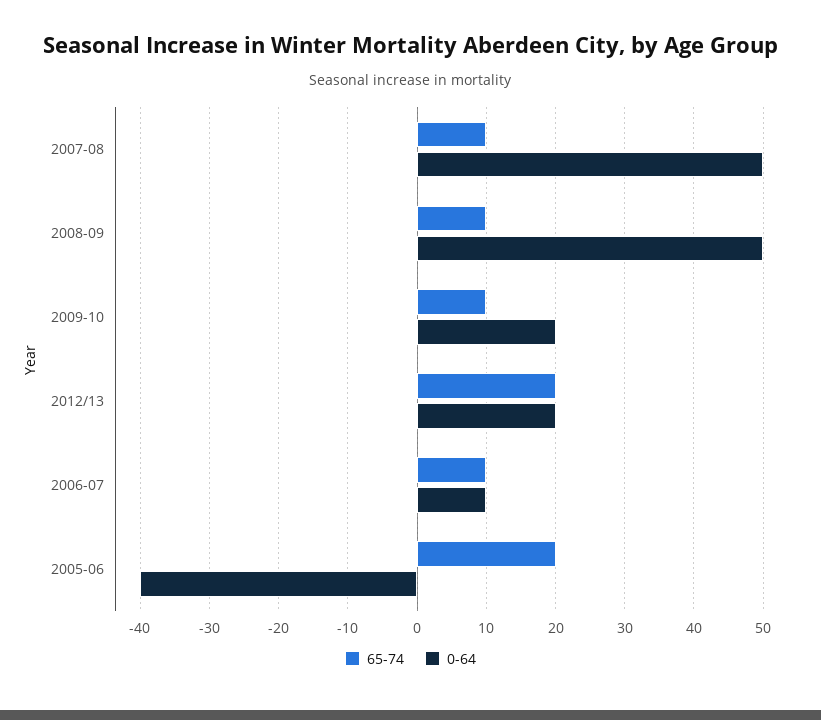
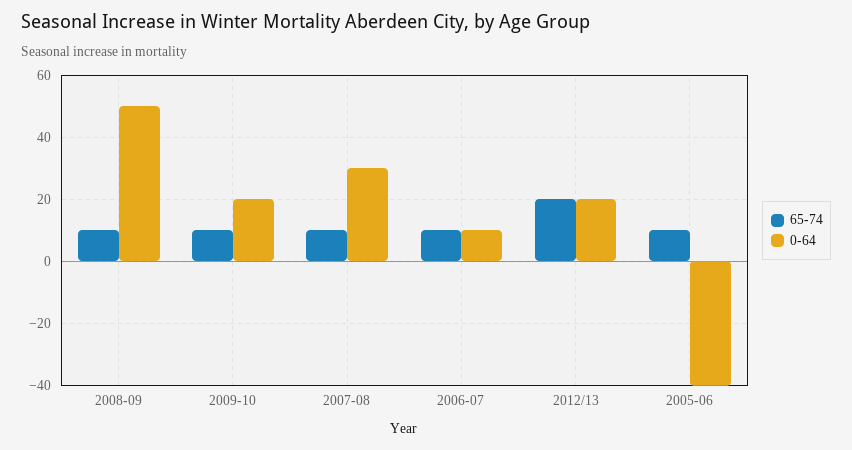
0-64, 2007-08: 50 -> 30
65-74, 2005-06: 20 -> 10

